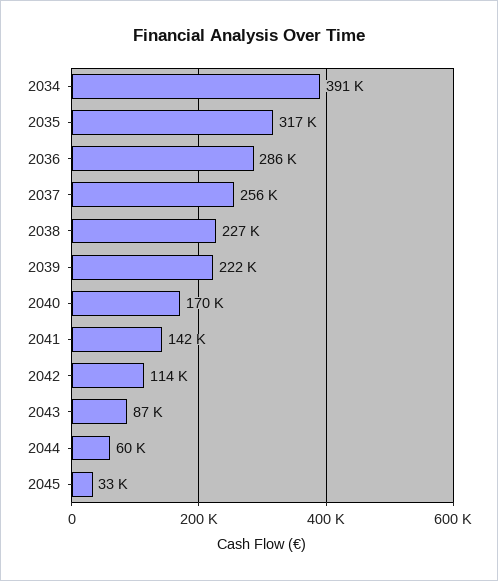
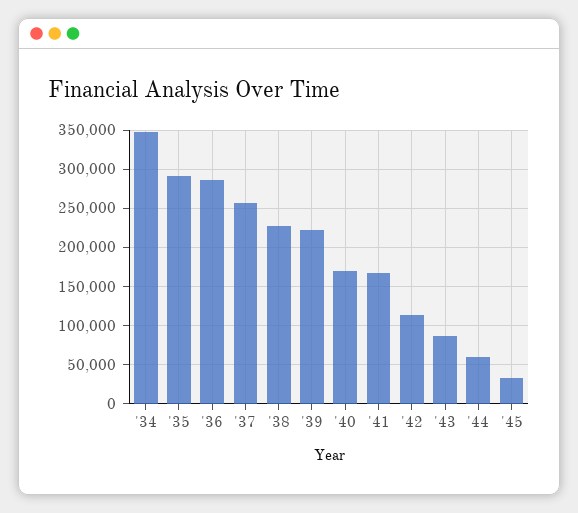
2034: 391000 -> 350000
2035: 317000 -> 290000
2041: 142000 -> 170000

